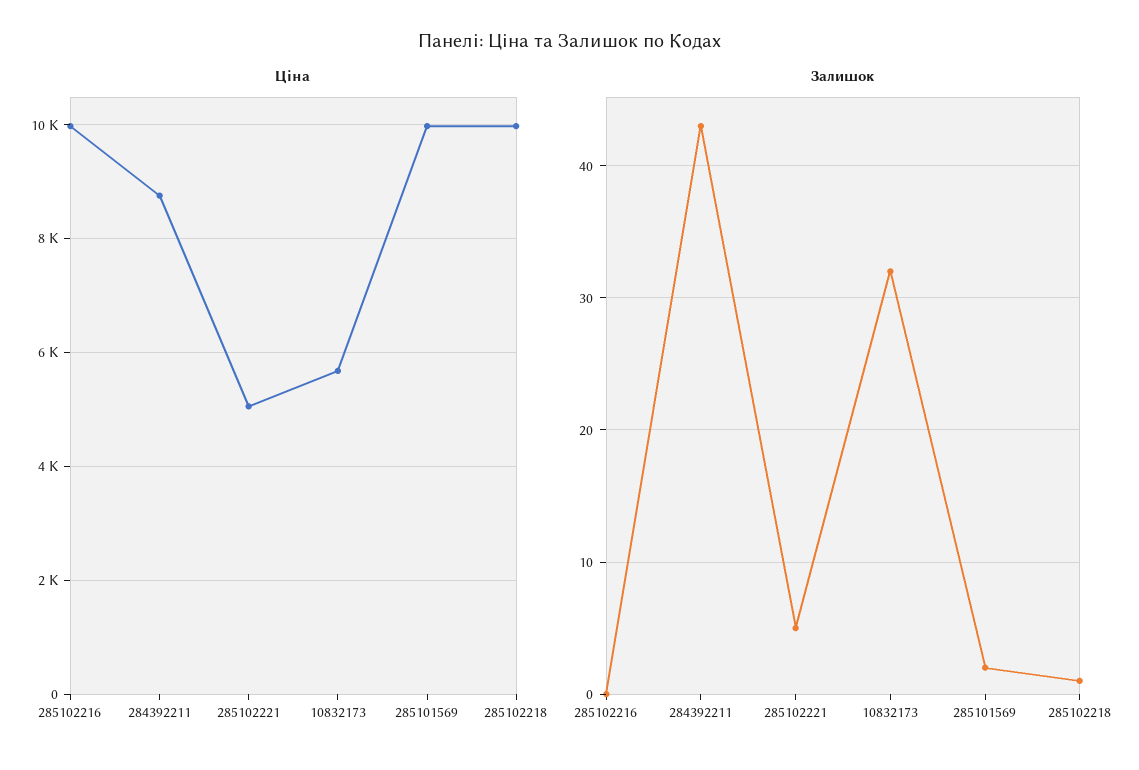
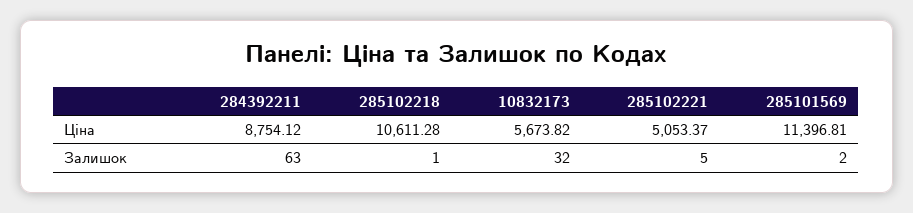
Ціна, 285102216: 10000 -> none
Ціна, 285101569: 10000 -> 11396.81
Ціна, 285102218: 10000 -> 10611.28
Залишок, 285102216: 0 -> none
Залишок, 284392211: 43 -> 63

